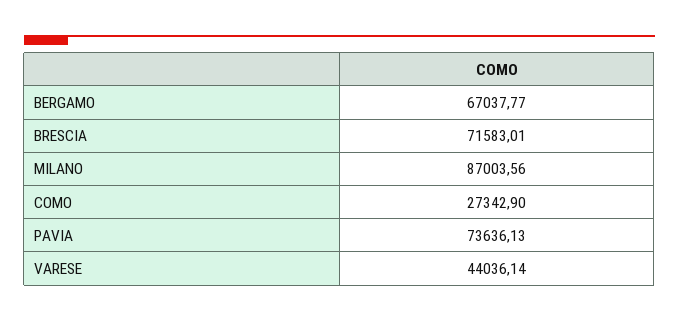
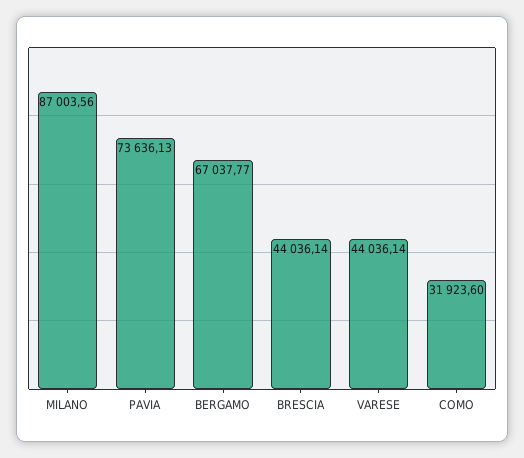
BRESCIA: 71583.01 -> 44036.14
COMO: 27342.9 -> 31923.6

